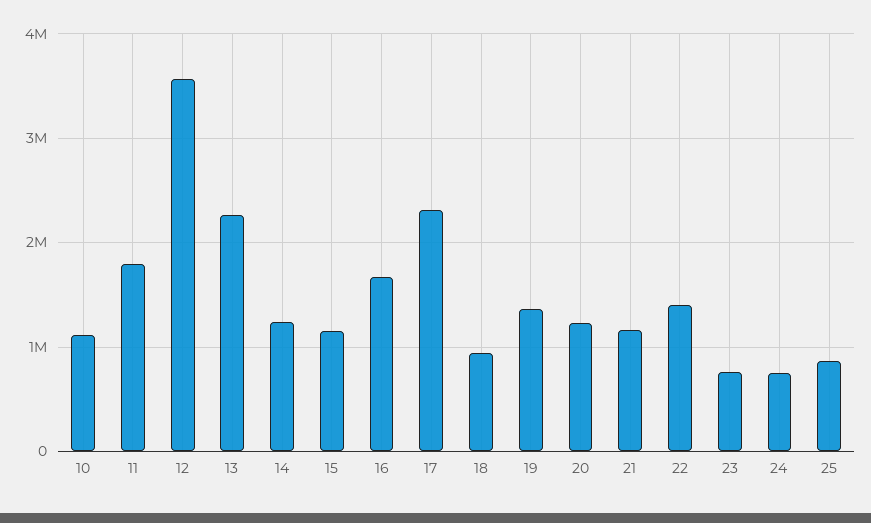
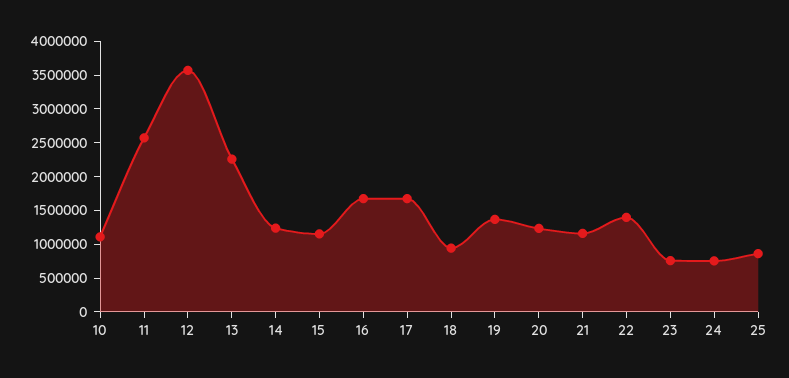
11: 1800000 -> 2500000
17: 2300000 -> 1750000

